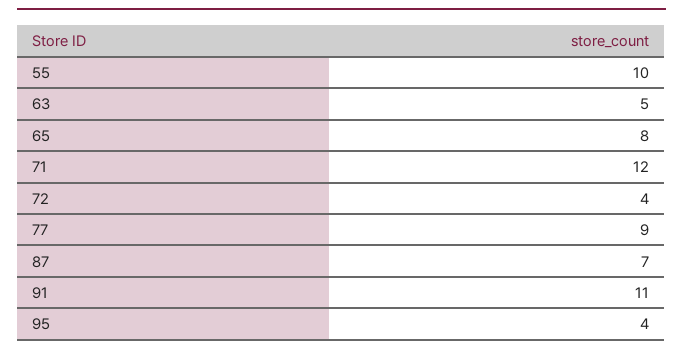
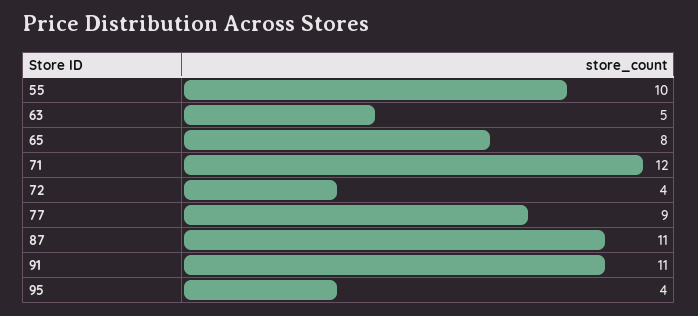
87: 7 -> 11

